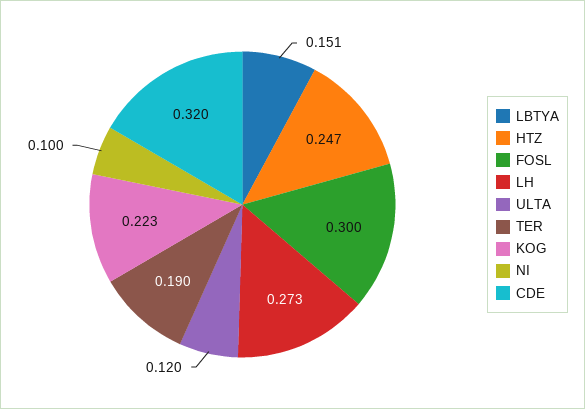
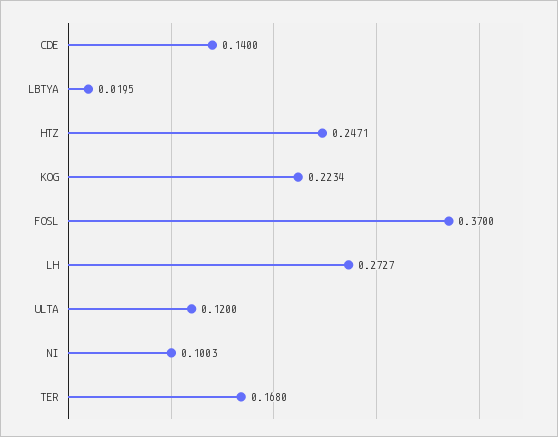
LBTYA: 0.151 -> 0.0195
FOSL: 0.3 -> 0.37
TER: 0.19 -> 0.168
CDE: 0.32 -> 0.14

